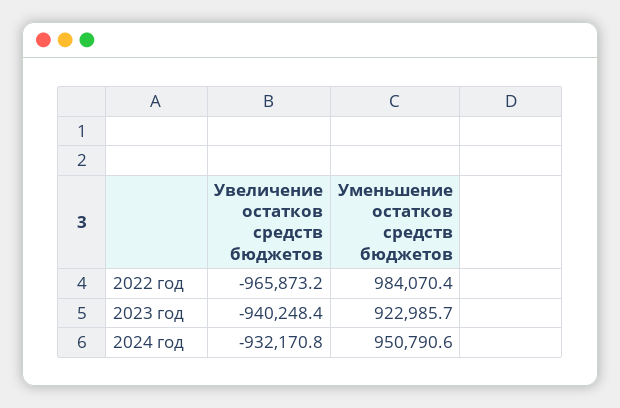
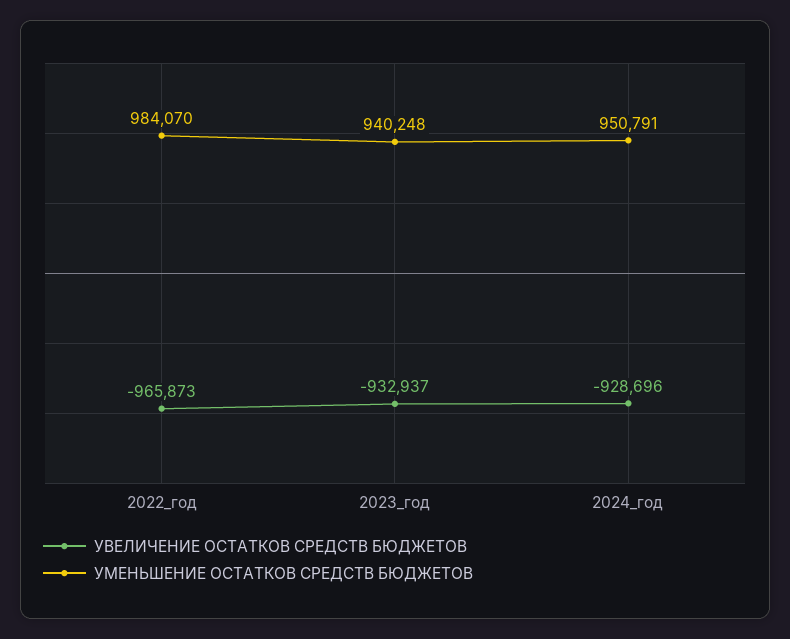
Увеличение остатков средств бюджетов, 2023 год: -940248.4 -> -932937
Уменьшение остатков средств бюджетов, 2023 год: 922985.7 -> 940248
Увеличение остатков средств бюджетов, 2024 год: -932170.8 -> -928696

